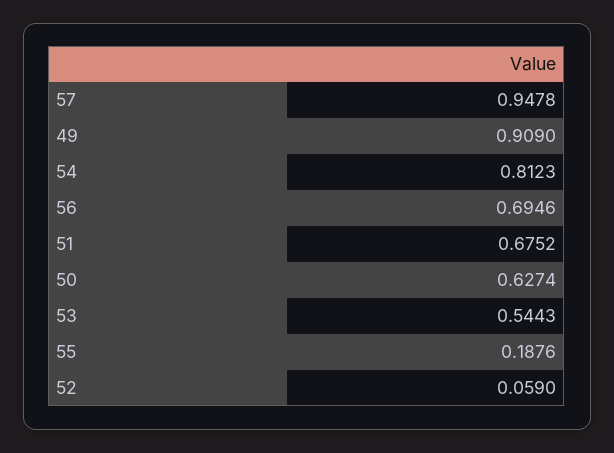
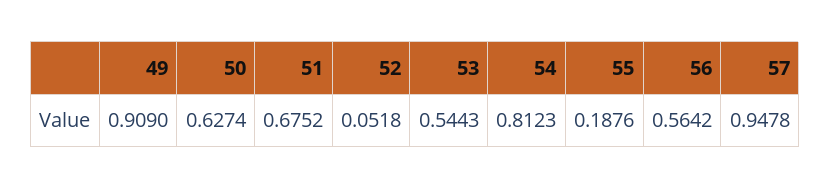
56: 0.6946 -> 0.5642
52: 0.059 -> 0.0518

